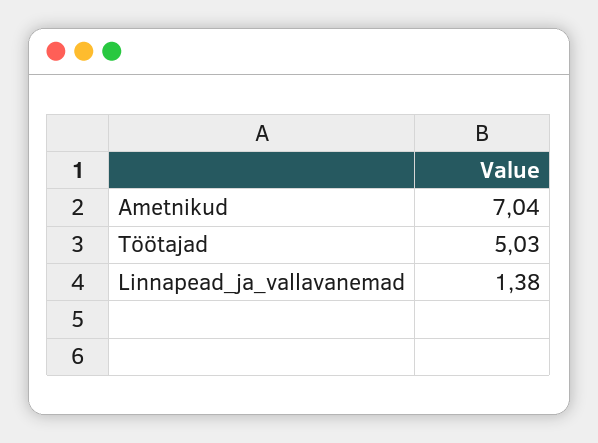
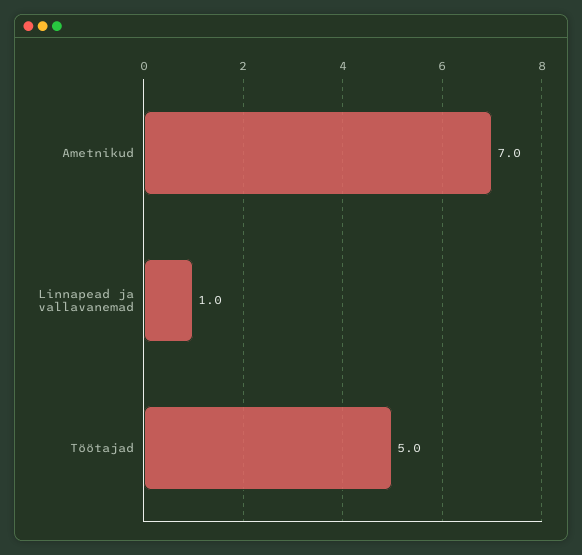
Linnapead_ja_vallavanemad: 1.38 -> 1

